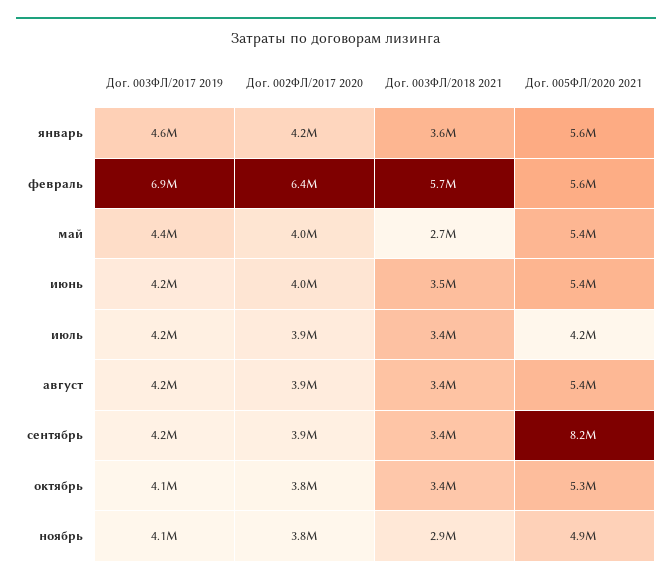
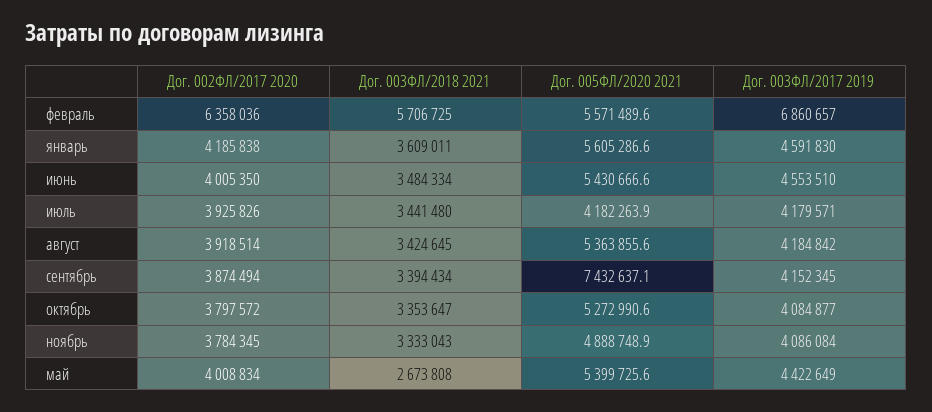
Дог. 003ФЛ/2017 2019, июнь: 4200000 -> 4553510
Дог. 005ФЛ/2020 2021, сентябрь: 8200000 -> 7432637.1
Дог. 003ФЛ/2018 2021, ноябрь: 2900000 -> 3333043

